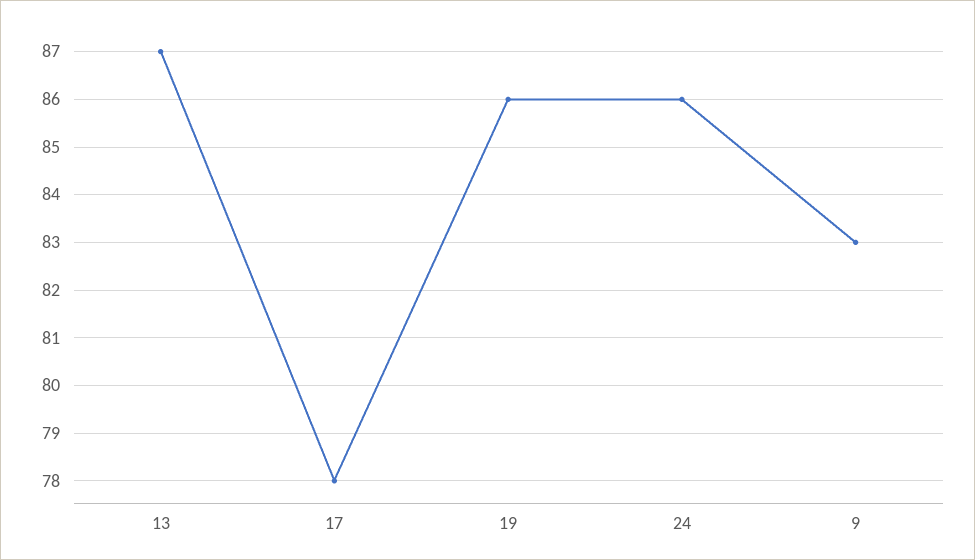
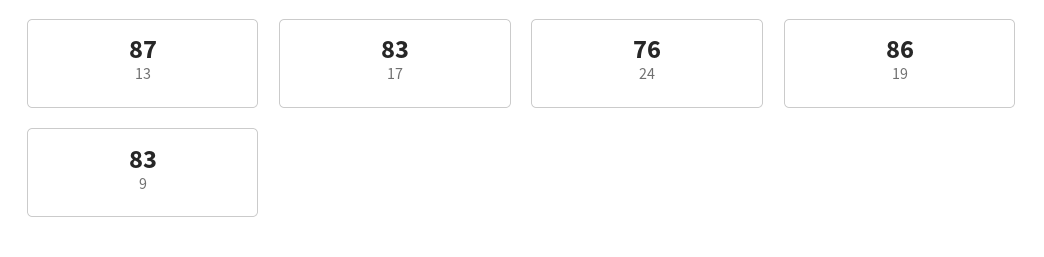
17: 78 -> 83
24: 86 -> 76

